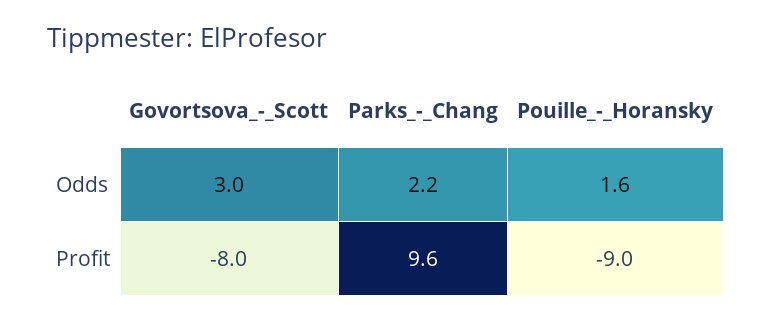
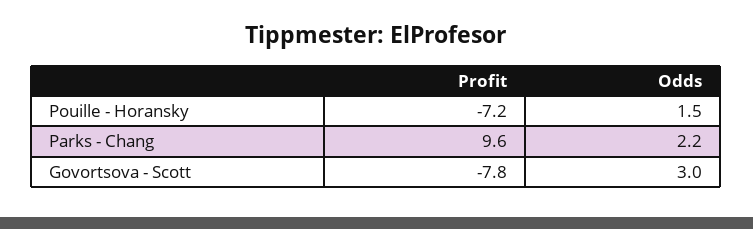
Pouille_-_Horansky, Odds: 1.6 -> 1.5
Govortsova_-_Scott, Profit: -8 -> -7.8
Pouille_-_Horansky, Profit: -9 -> -7.2

